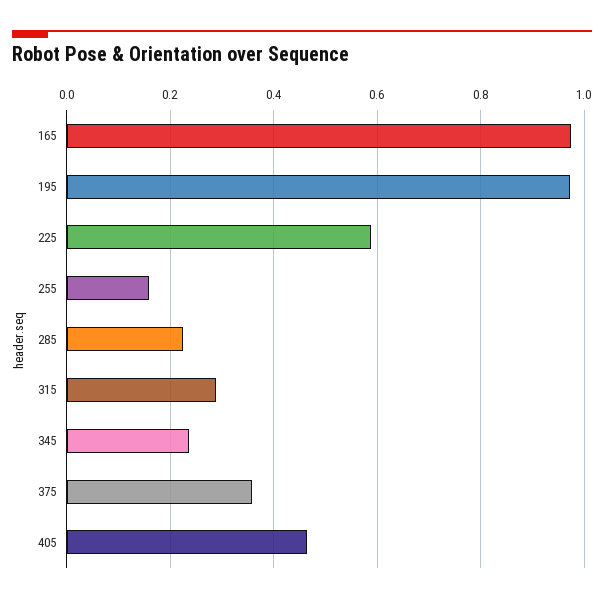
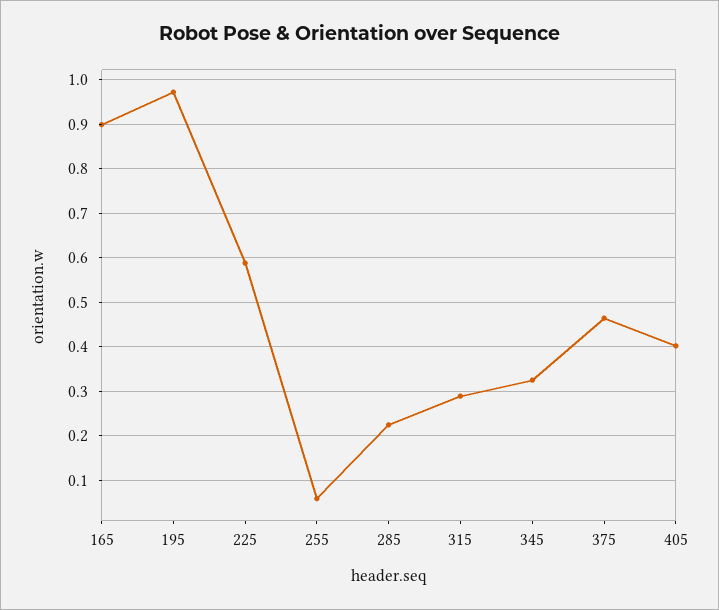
165: 0.98 -> 0.9
255: 0.16 -> 0.06
345: 0.24 -> 0.32
375: 0.36 -> 0.46
405: 0.46 -> 0.4

